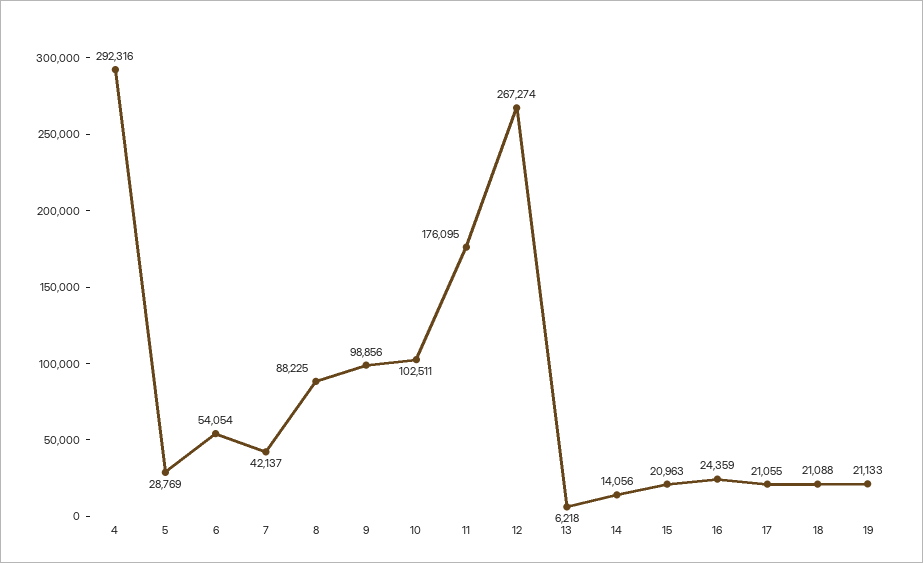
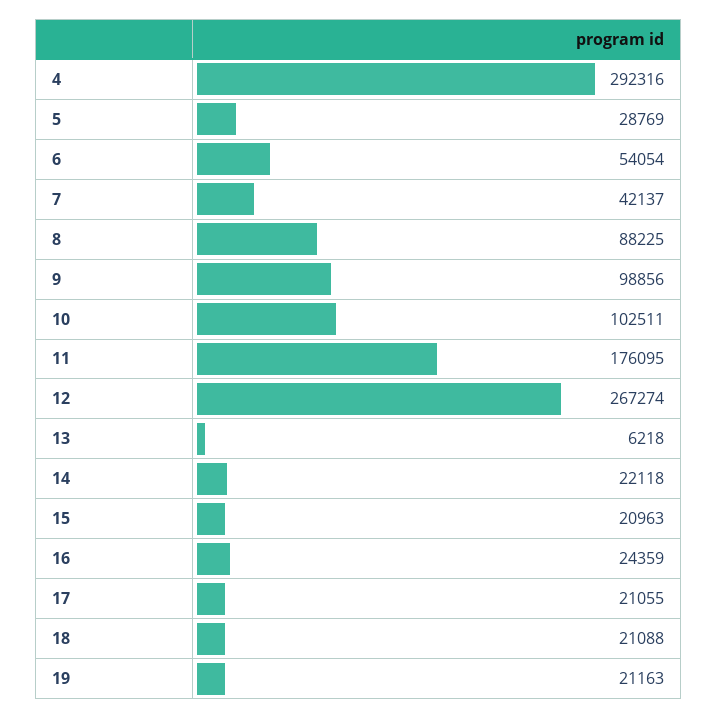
14: 14056 -> 22118
19: 21133 -> 21163

